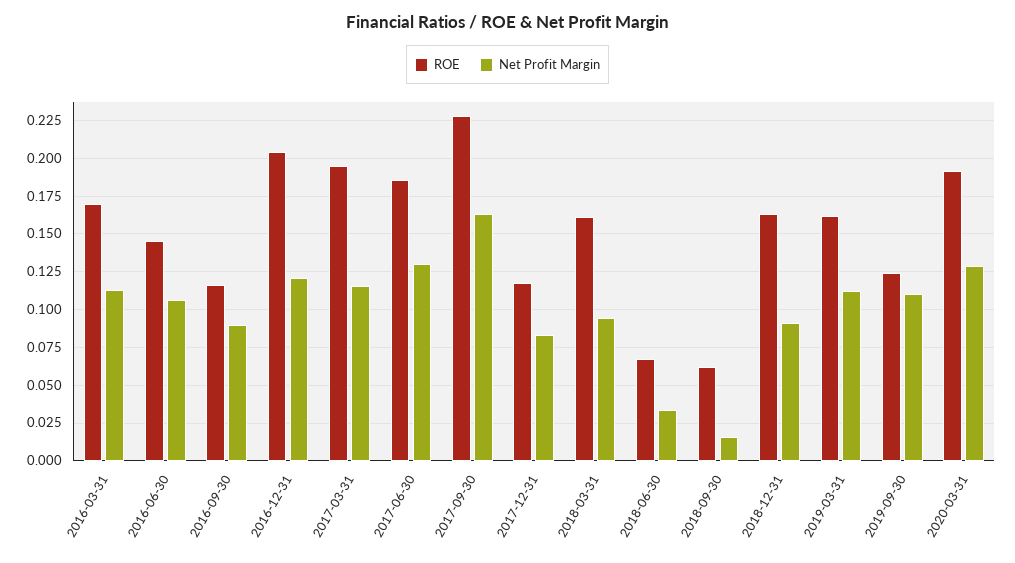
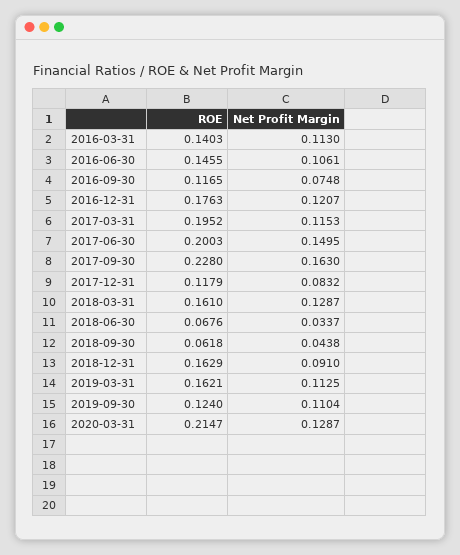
ROE, 2016-03-31: 0.17 -> 0.1403
Net Profit Margin, 2016-09-30: 0.09 -> 0.0748
ROE, 2016-12-31: 0.205 -> 0.1763
ROE, 2017-06-30: 0.185 -> 0.2003
Net Profit Margin, 2017-06-30: 0.13 -> 0.1495
Net Profit Margin, 2018-03-31: 0.095 -> 0.1287
Net Profit Margin, 2018-09-30: 0.015 -> 0.0438
ROE, 2020-03-31: 0.19 -> 0.2147

